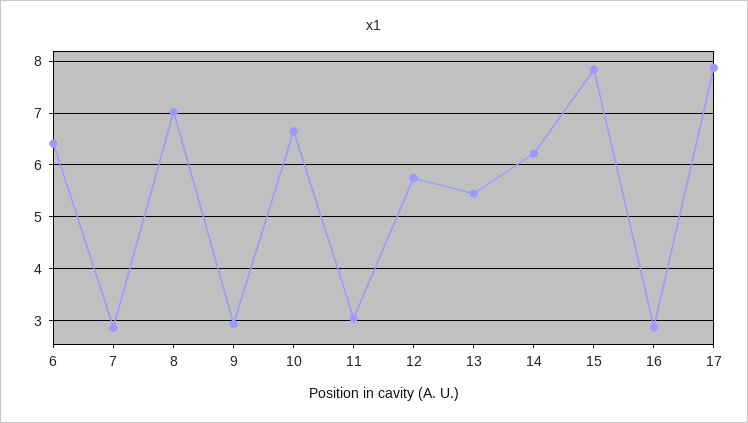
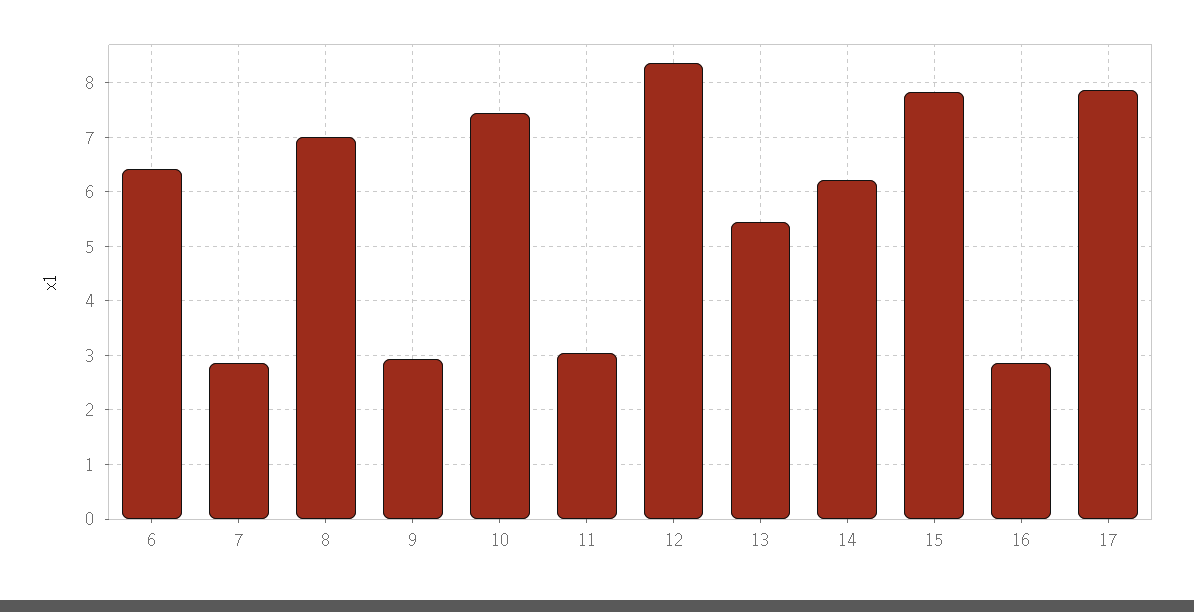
10: 6.6 -> 7.4
12: 5.8 -> 8.4

